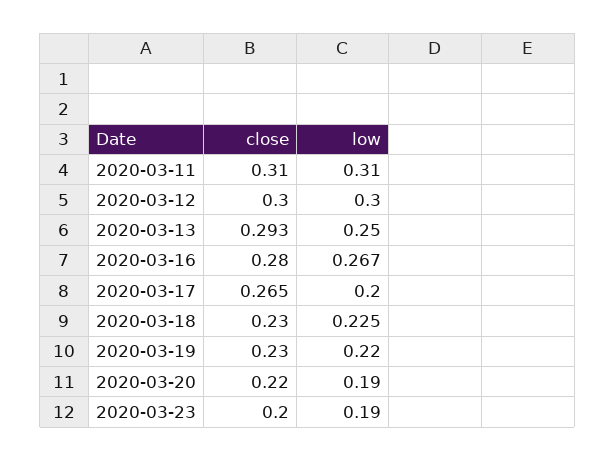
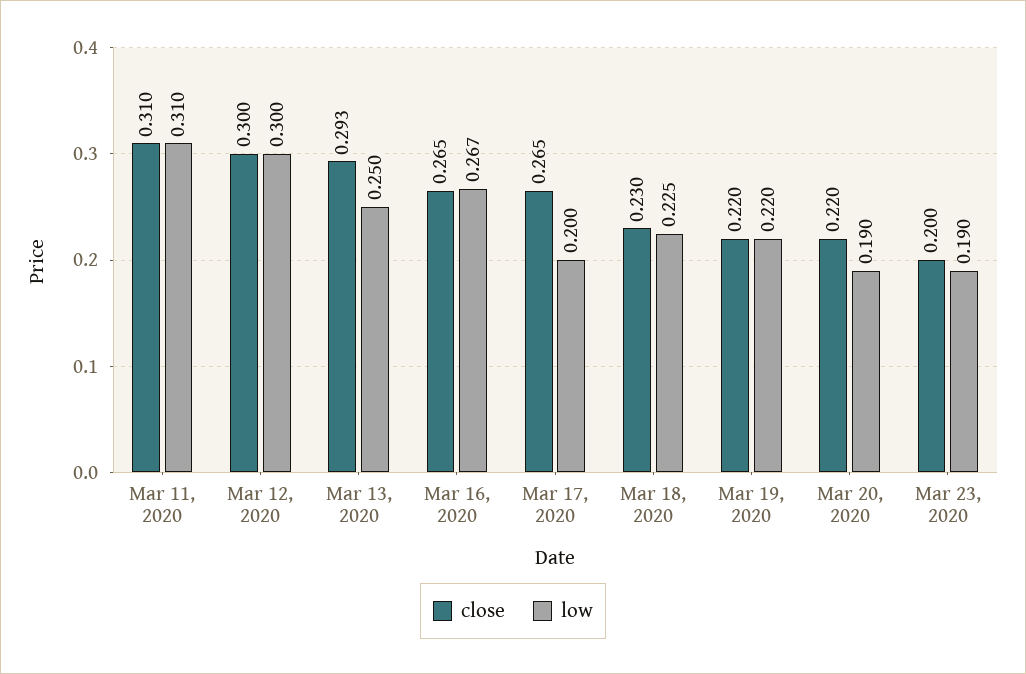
close, 2020-03-16: 0.28 -> 0.265
close, 2020-03-19: 0.23 -> 0.22

